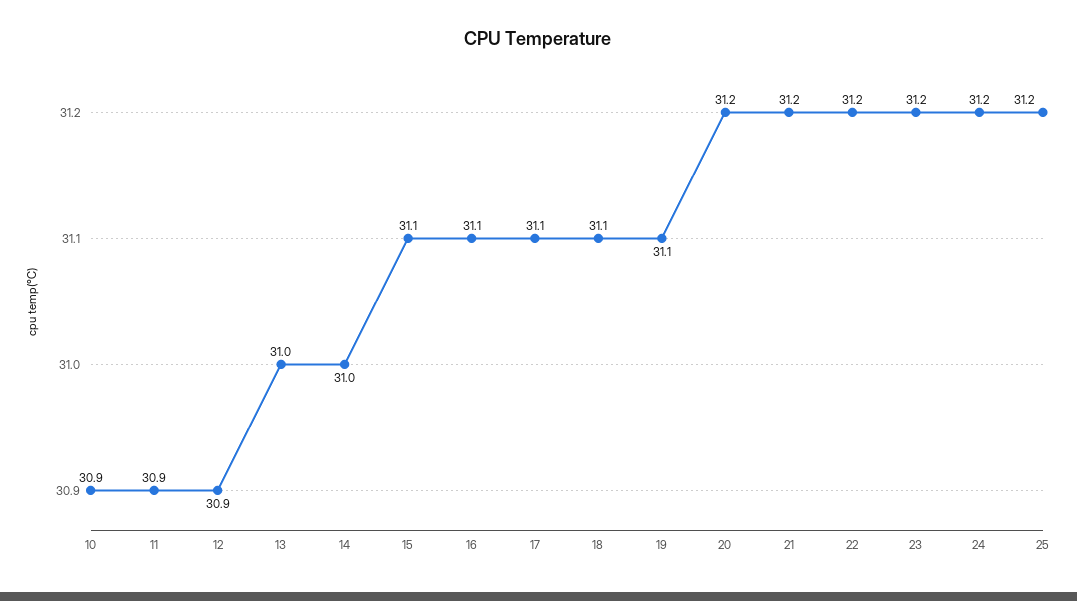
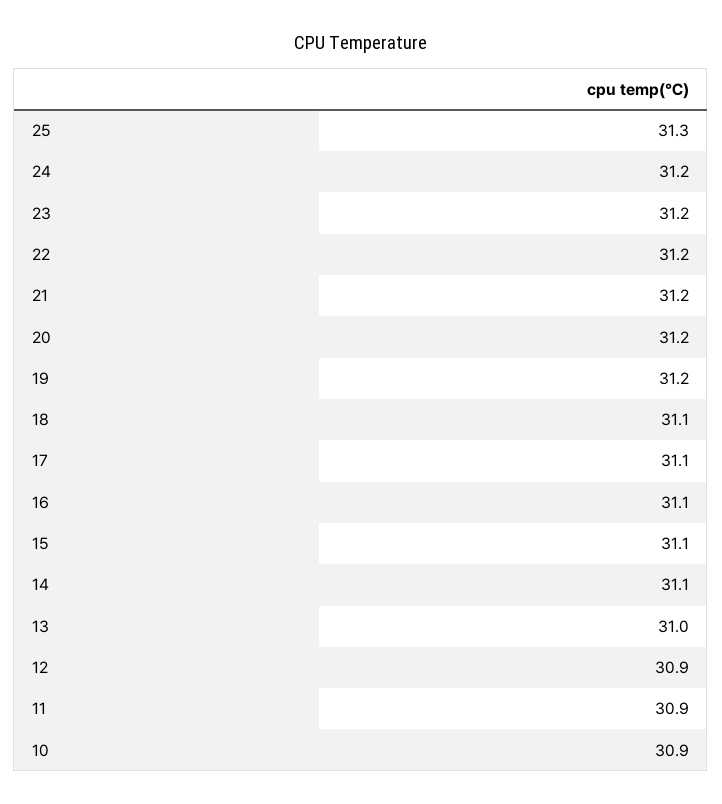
14: 31 -> 31.1
19: 31.1 -> 31.2
25: 31.2 -> 31.3

